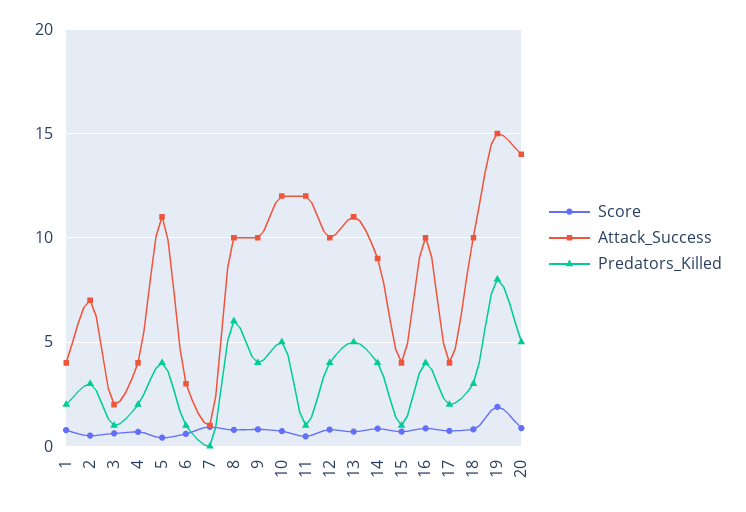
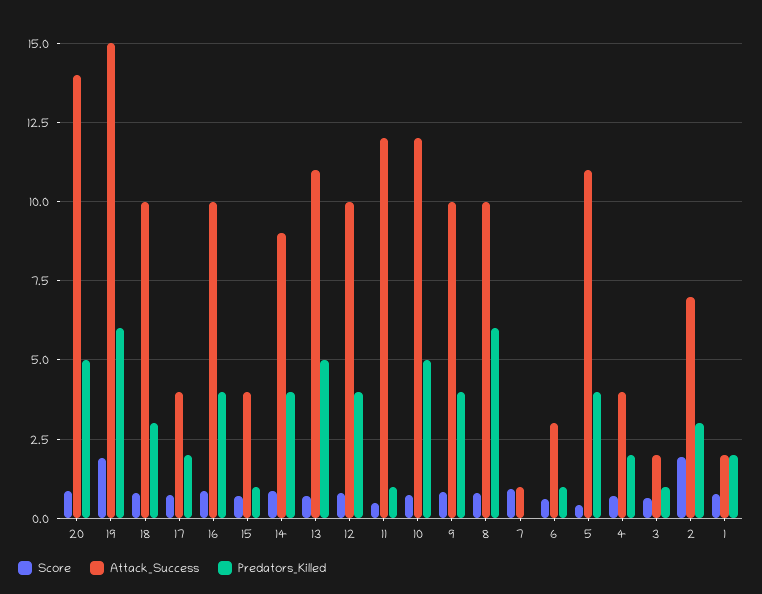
Attack_Success, 1: 4 -> 2
Score, 2: 0.5 -> 2
Predators_Killed, 19: 8 -> 6

